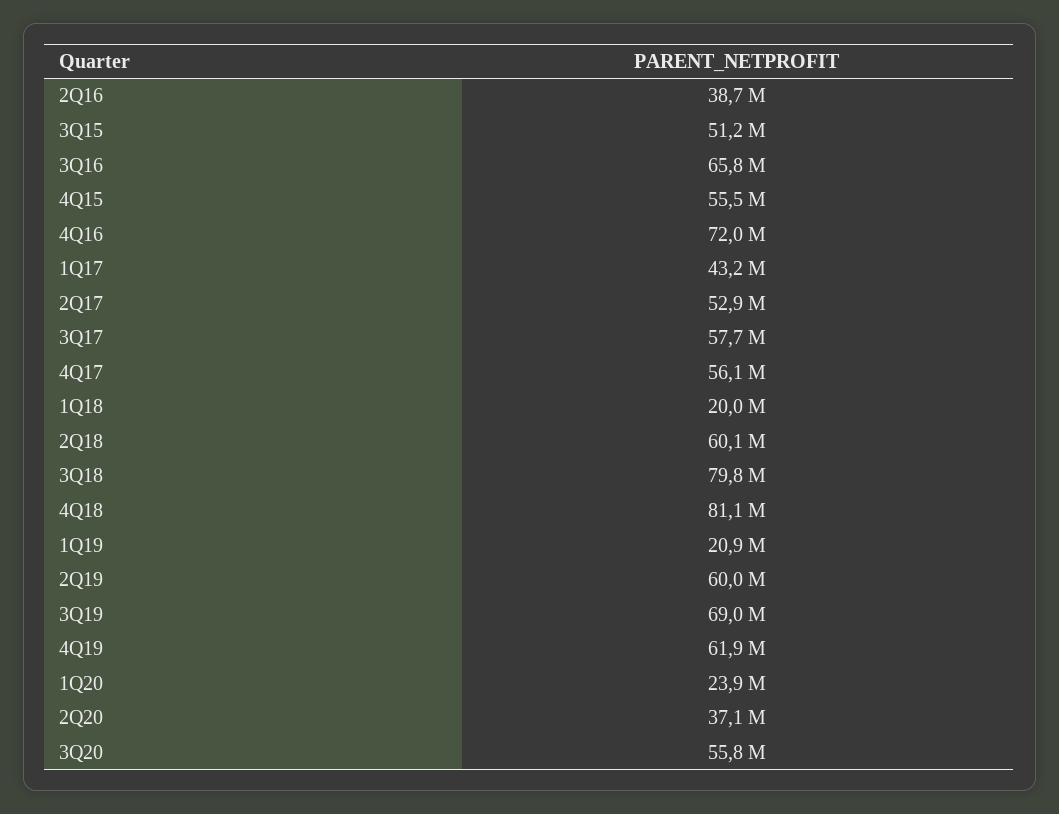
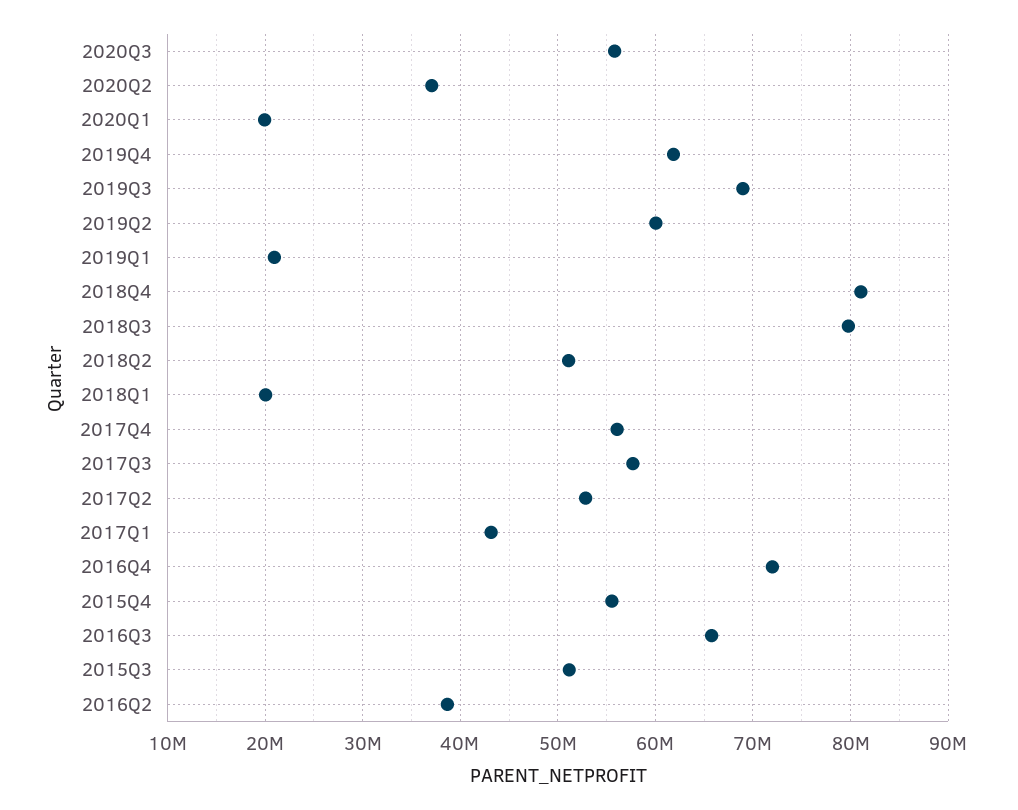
2Q18: 60100000 -> 51000000
1Q20: 23900000 -> 20000000

